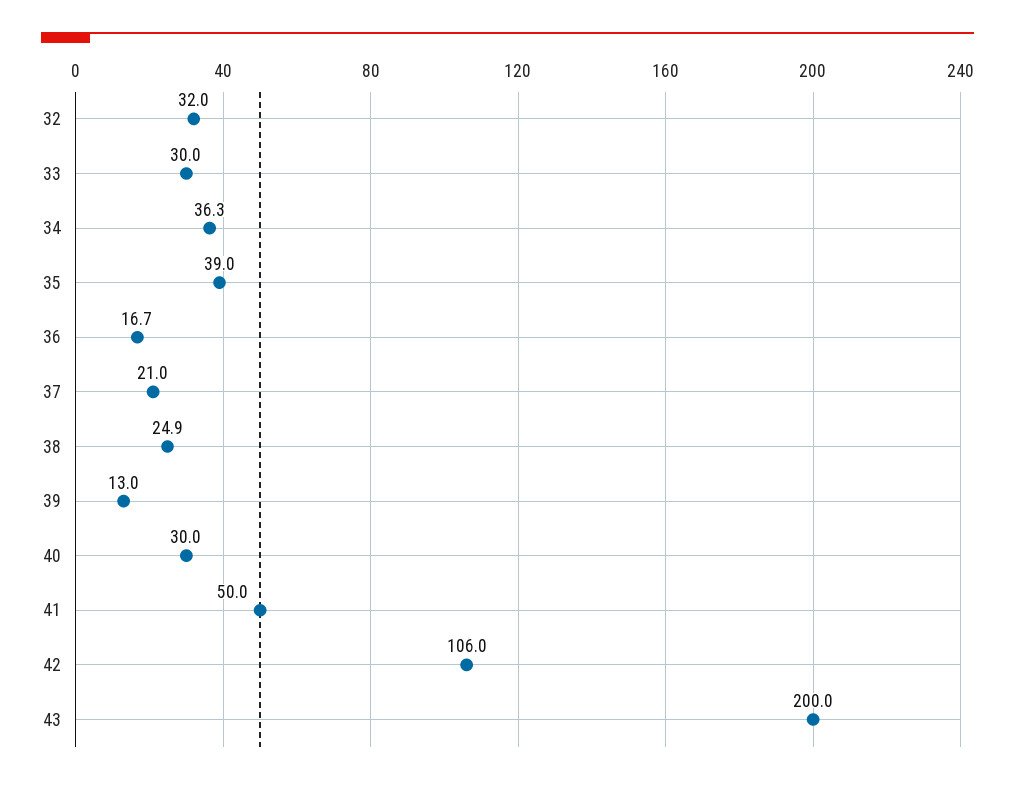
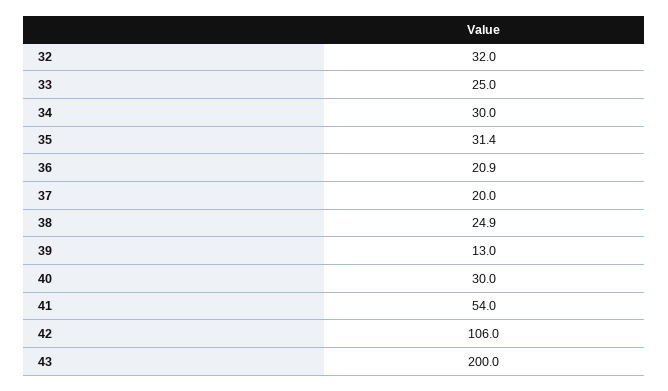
33: 30 -> 25
34: 36.3 -> 30
35: 39 -> 31.4
36: 16.7 -> 20.9
37: 21 -> 20
41: 50 -> 54

